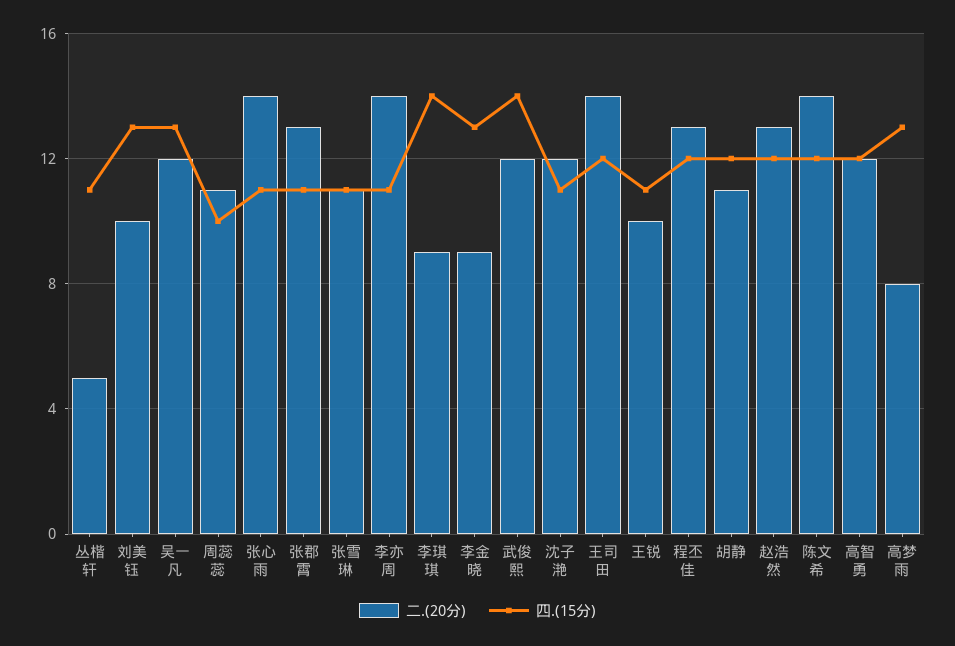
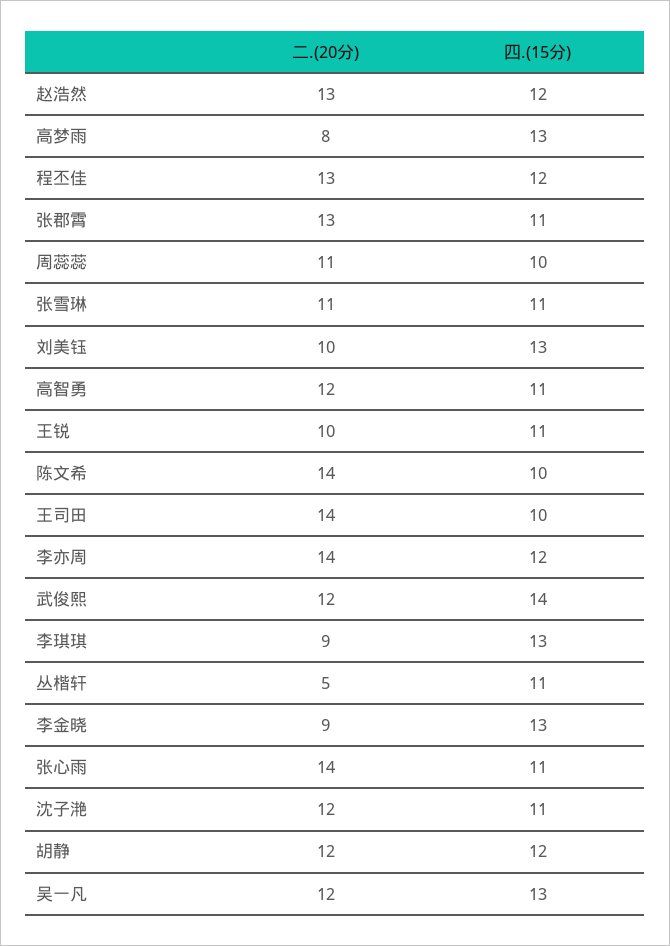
四.(15分), 李亦周: 11 -> 12
四.(15分), 李琪琪: 14 -> 13
四.(15分), 王司田: 12 -> 10
二.(20分), 胡静: 11 -> 12
四.(15分), 陈文希: 12 -> 10
四.(15分), 高智勇: 12 -> 11

